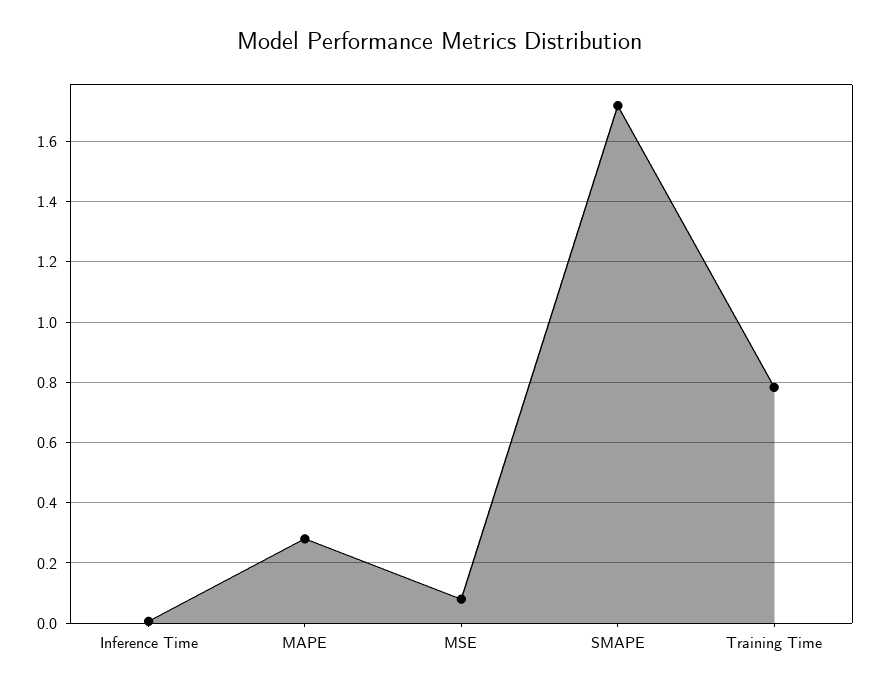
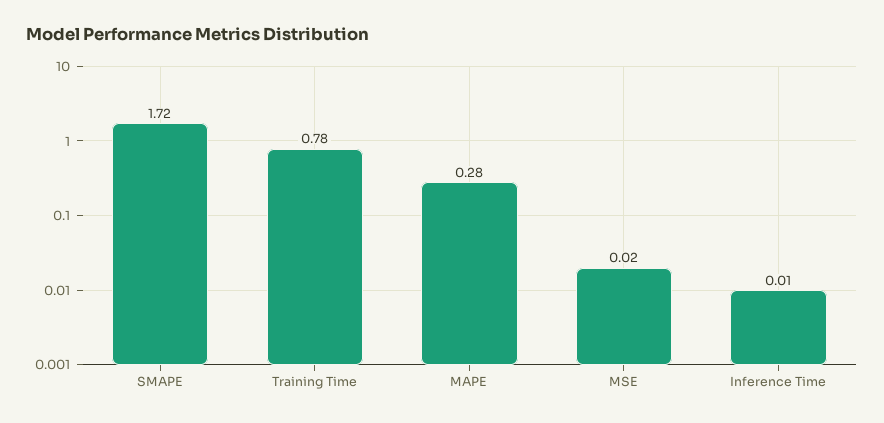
MSE: 0.08 -> 0.02

